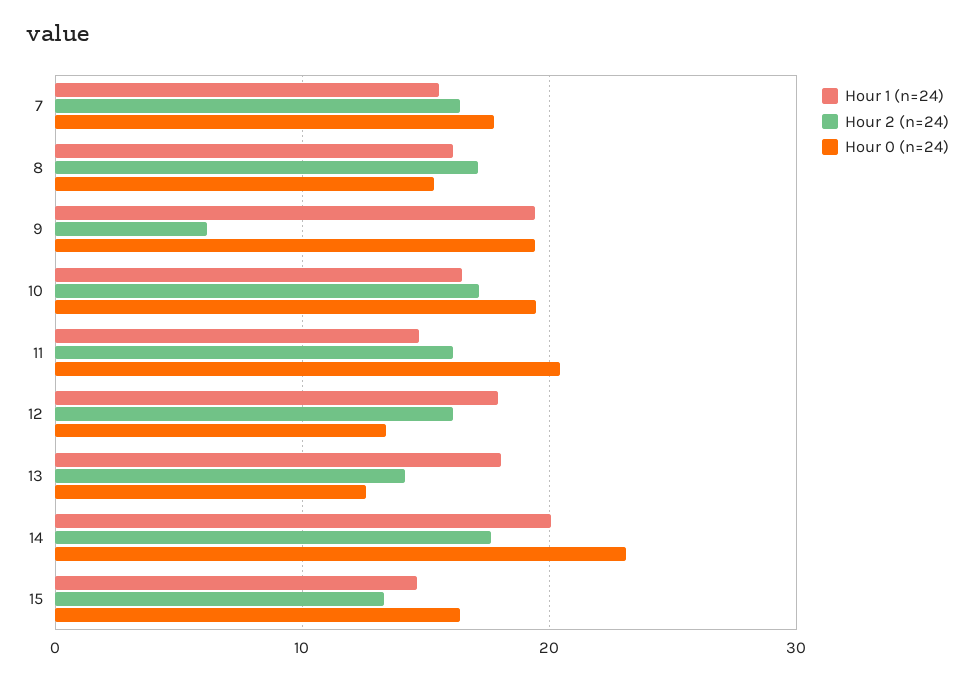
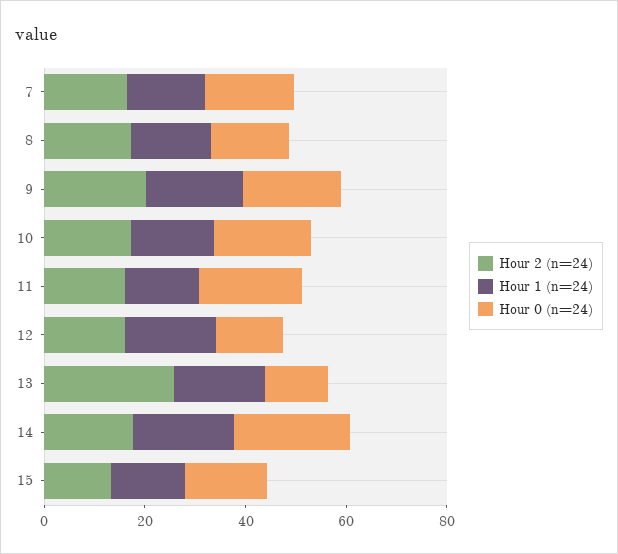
Hour 2 (n=24), 9: 6 -> 20
Hour 2 (n=24), 13: 14 -> 25

